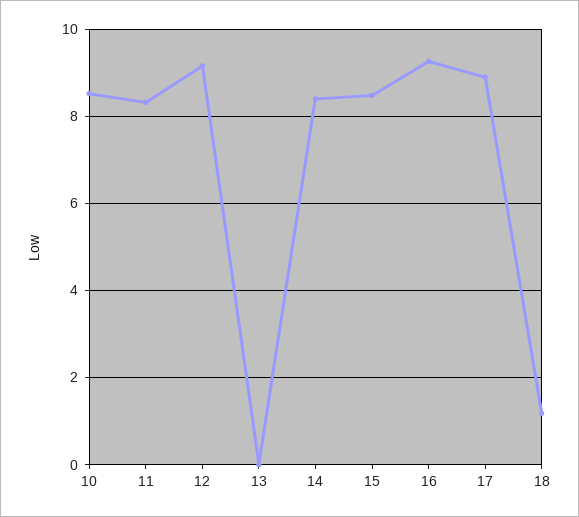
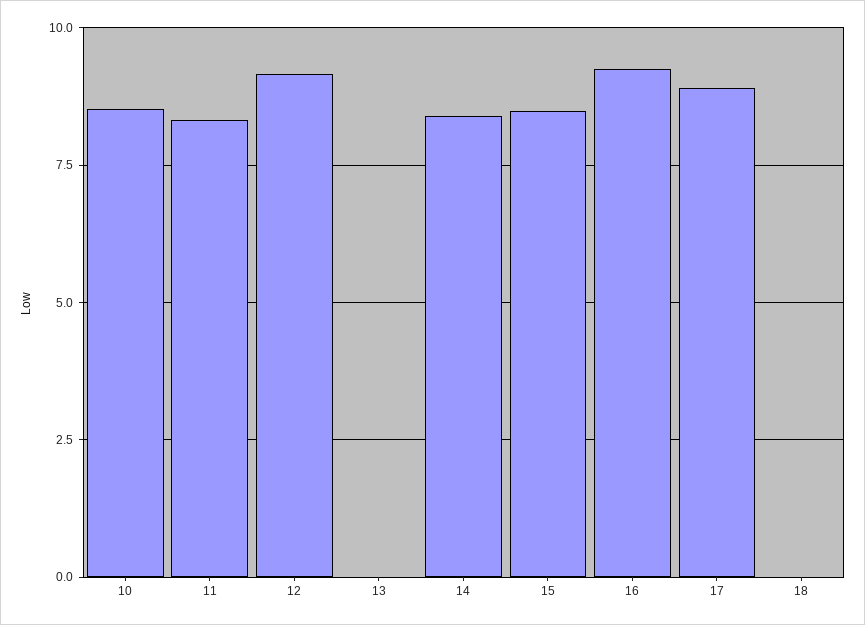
18: 1.2 -> 0

